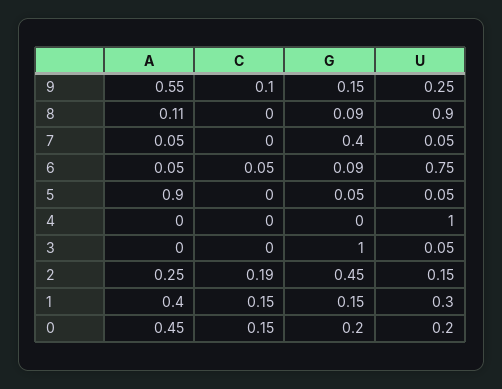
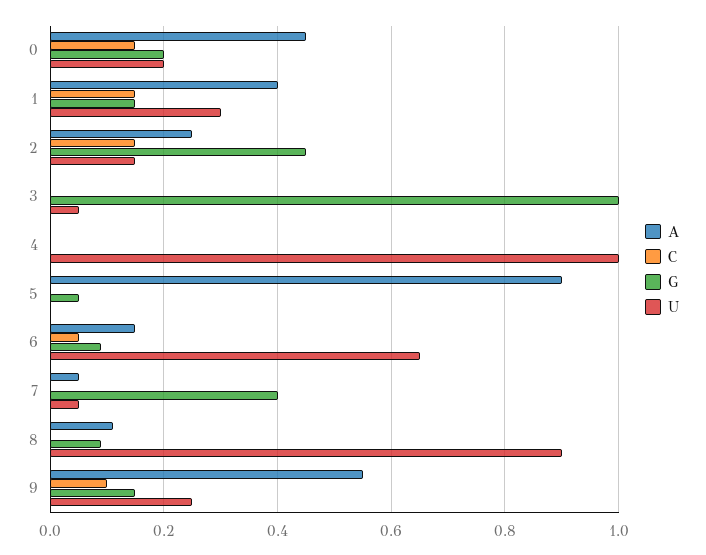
A, 6: 0.05 -> 0.15
U, 6: 0.75 -> 0.65
U, 5: 0.05 -> 0
C, 2: 0.19 -> 0.15

